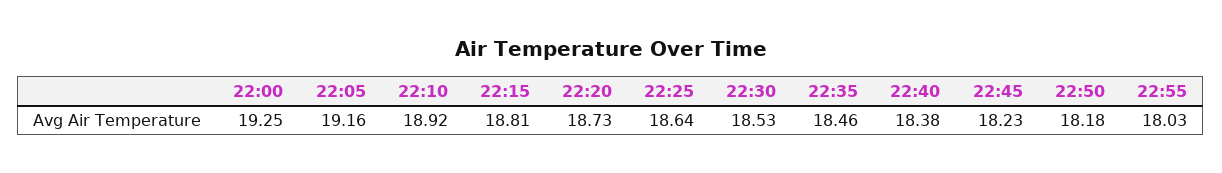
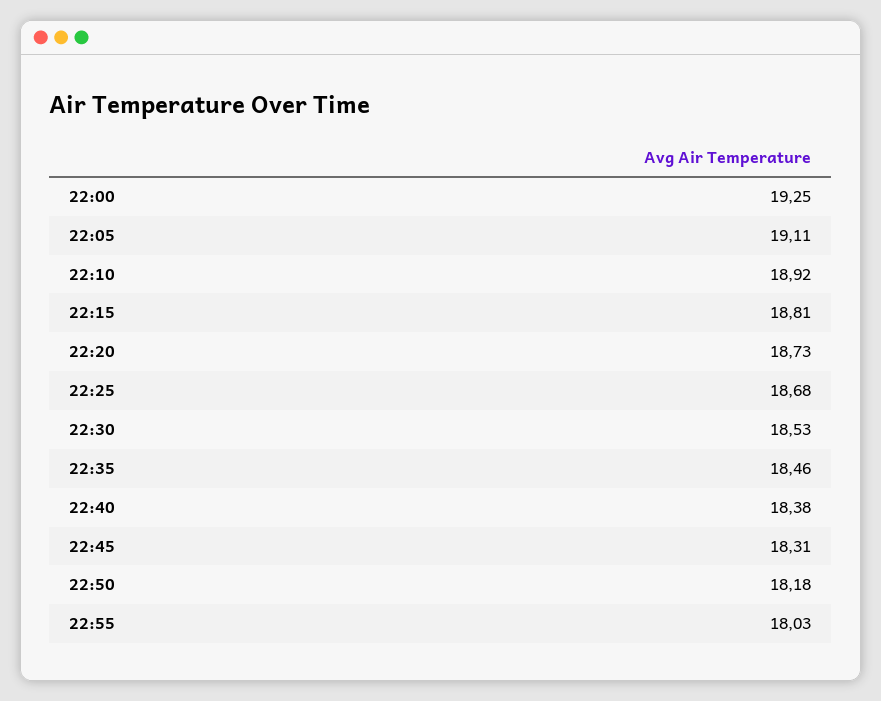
22:05: 19.16 -> 19.11
22:25: 18.64 -> 18.68
22:45: 18.23 -> 18.31

